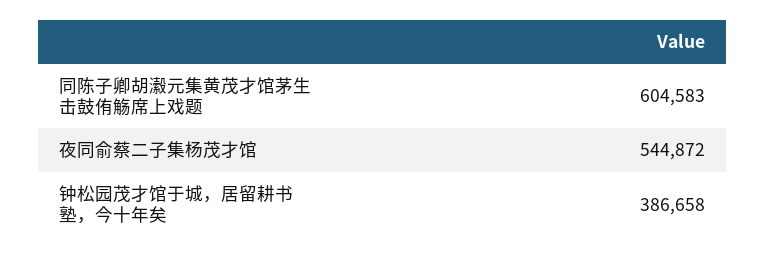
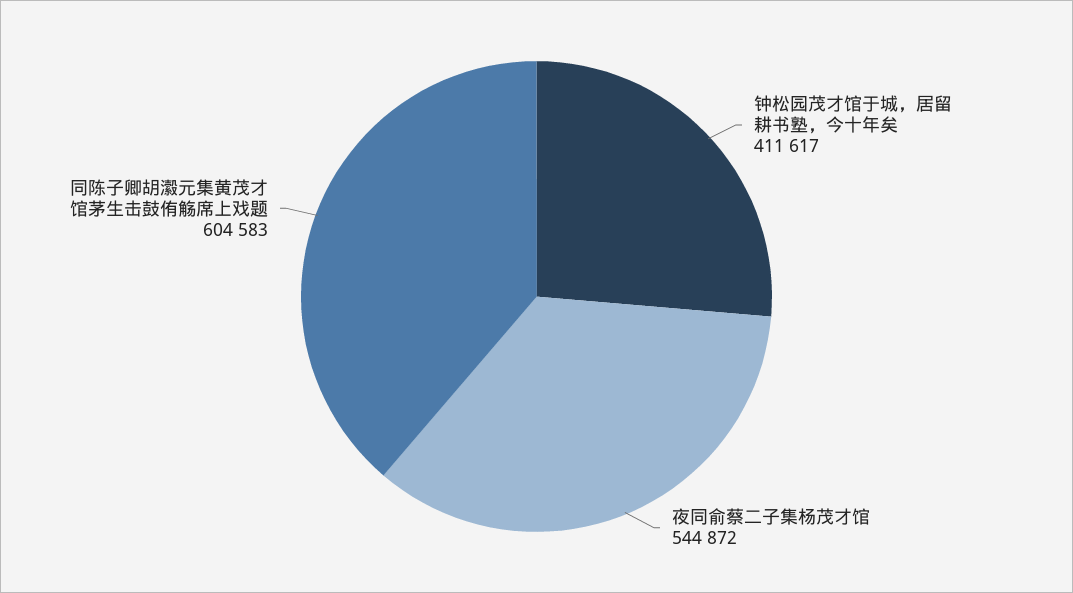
钟松园茂才馆于城，居留耕书塾，今十年矣: 386658 -> 411617

